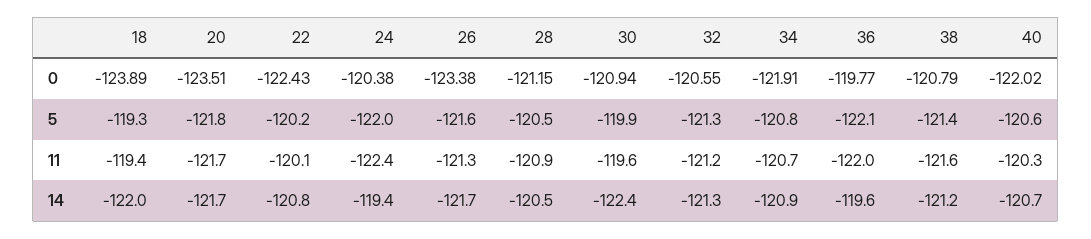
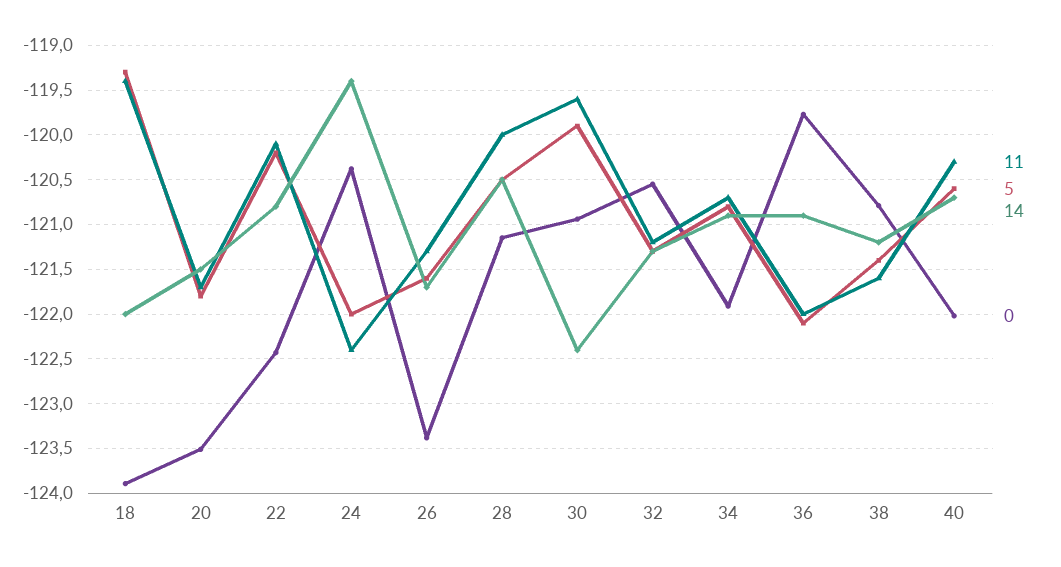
11, 28: -120.9 -> -120
14, 20: -121.7 -> -121.5
14, 36: -119.6 -> -120.9

